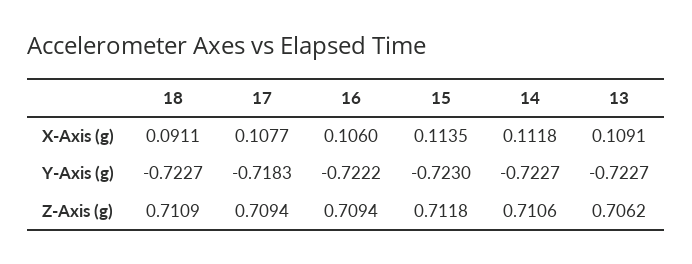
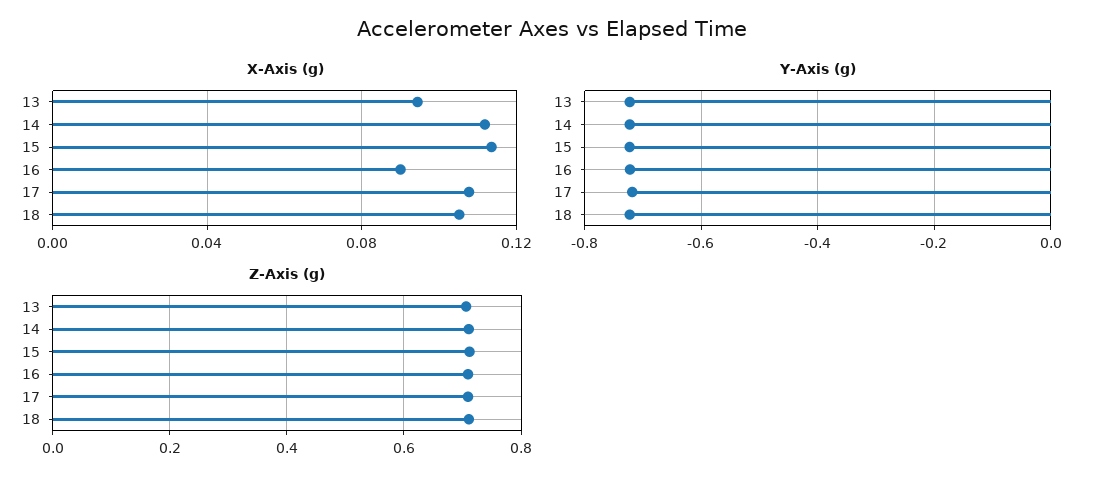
X-Axis (g), 18: 0.0911 -> 0.105
X-Axis (g), 16: 0.106 -> 0.09
X-Axis (g), 13: 0.1091 -> 0.095

